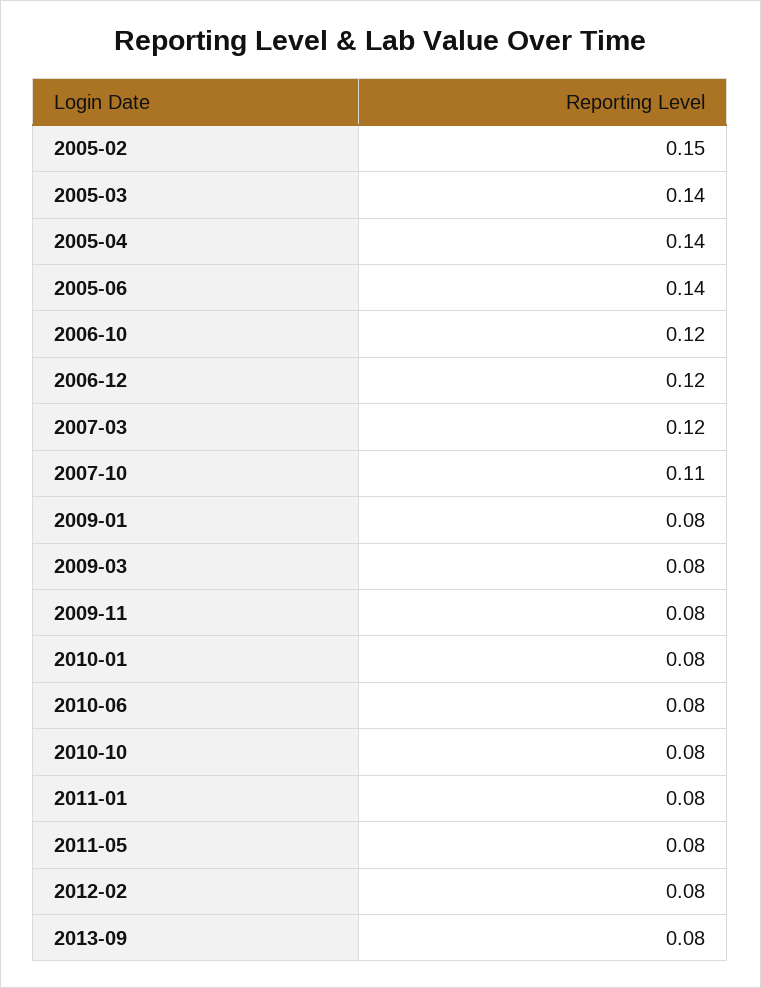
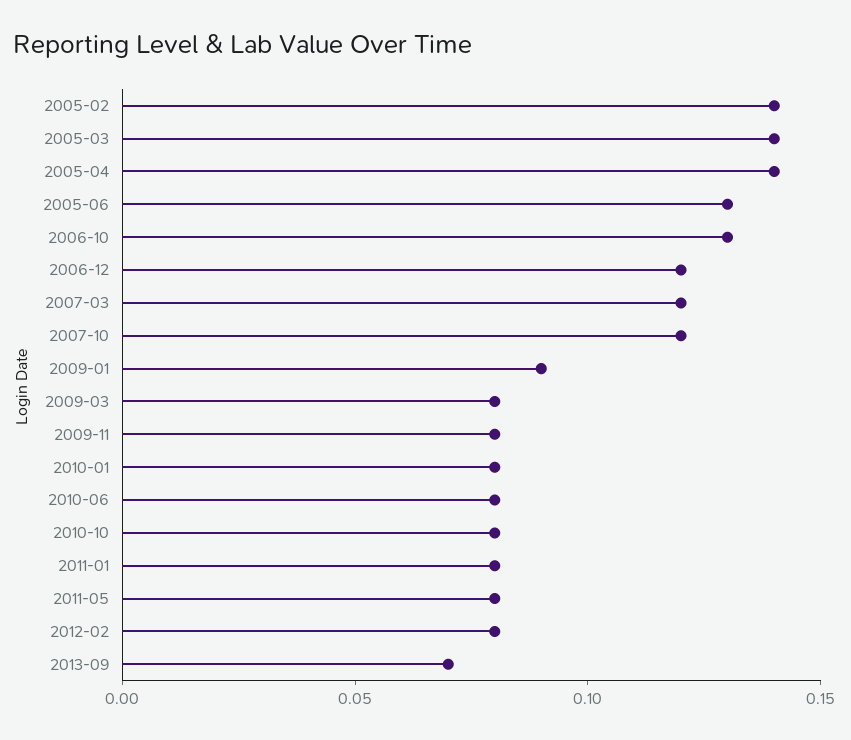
2005-02: 0.15 -> 0.14
2005-06: 0.14 -> 0.13
2006-10: 0.12 -> 0.13
2007-10: 0.11 -> 0.12
2009-01: 0.08 -> 0.09
2013-09: 0.08 -> 0.07

